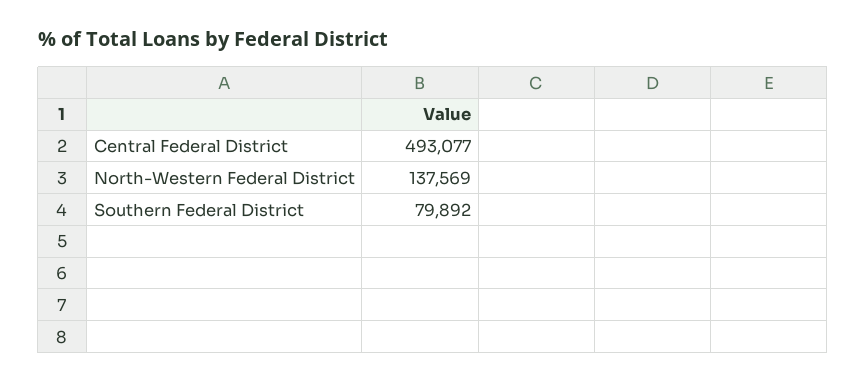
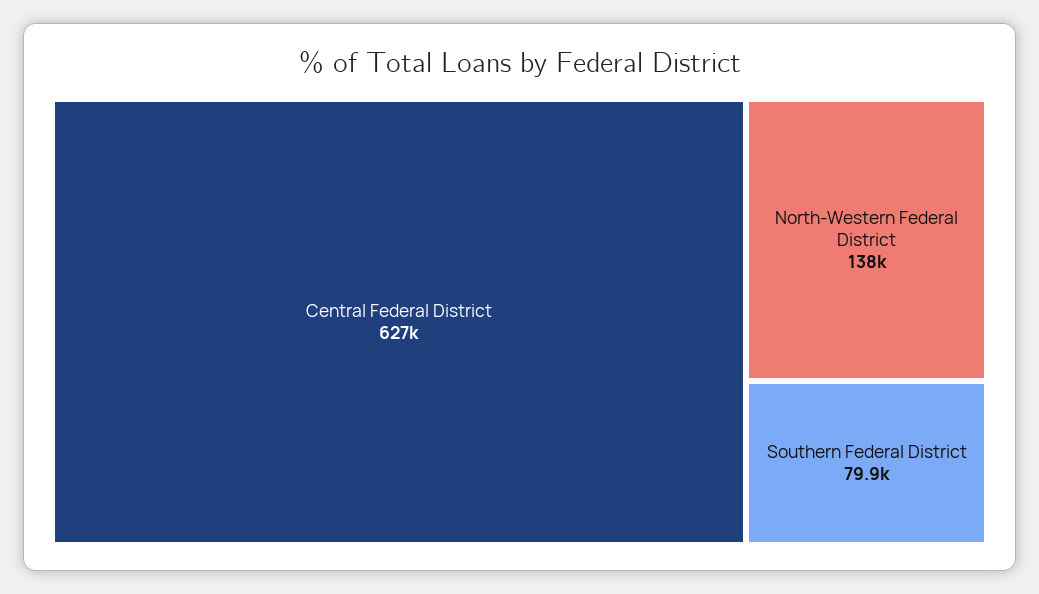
Central Federal District: 493077 -> 627000

